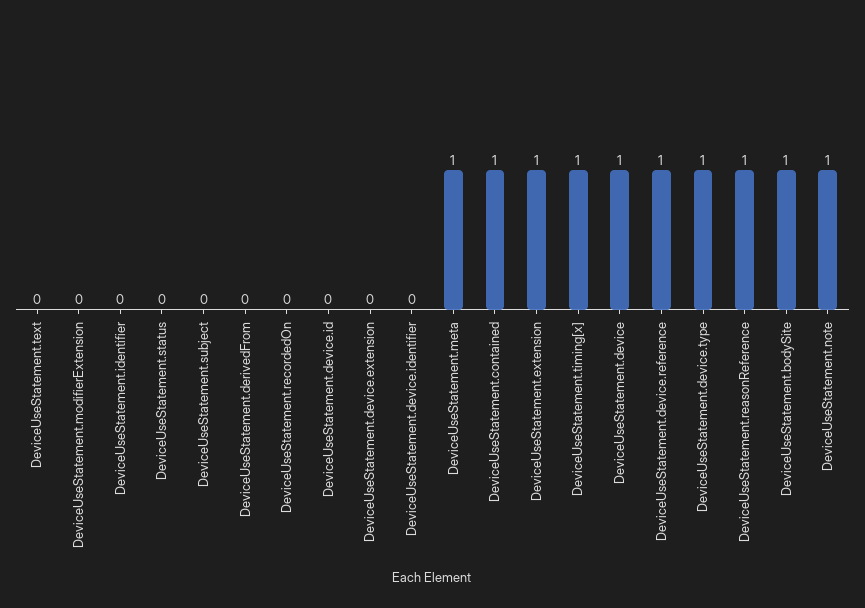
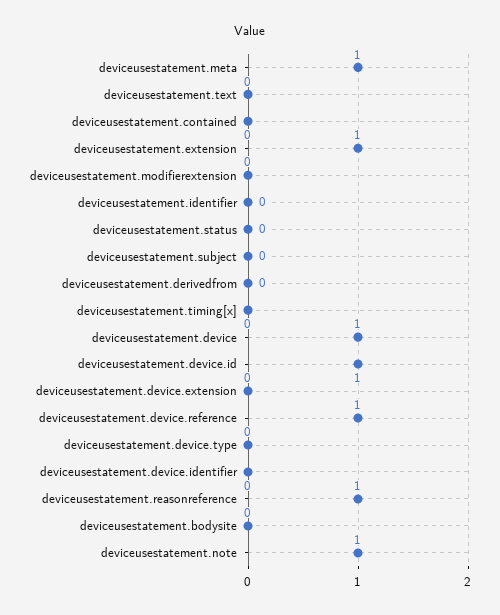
DeviceUseStatement.recordedOn: 0 -> none
DeviceUseStatement.device.id: 0 -> 1
DeviceUseStatement.contained: 1 -> 0
DeviceUseStatement.timing[x]: 1 -> 0
DeviceUseStatement.device.type: 1 -> 0
DeviceUseStatement.bodySite: 1 -> 0

